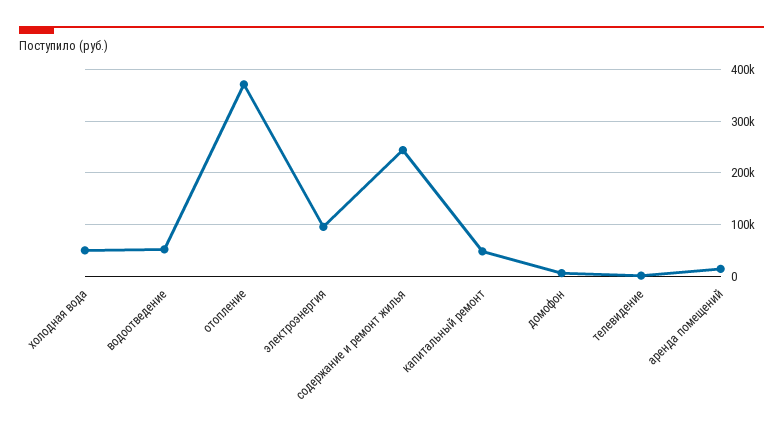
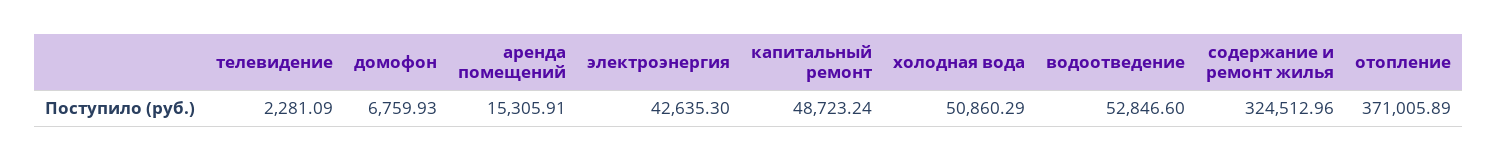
электроэнергия: 100000 -> 42635.3
содержание и ремонт жилья: 240000 -> 324512.96

